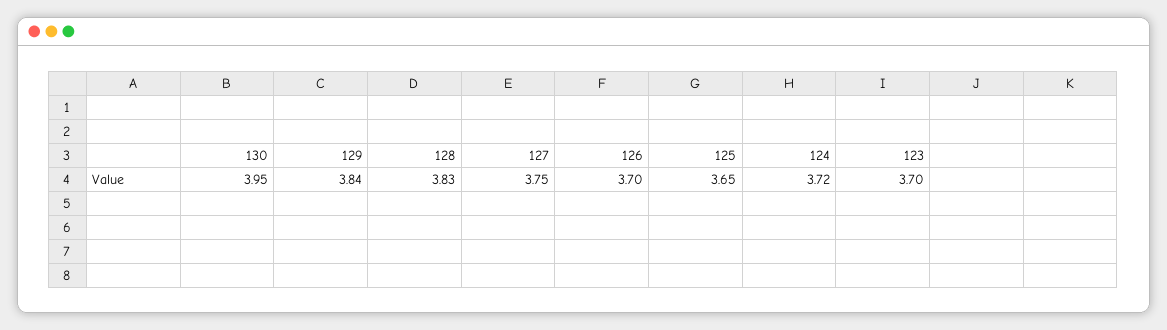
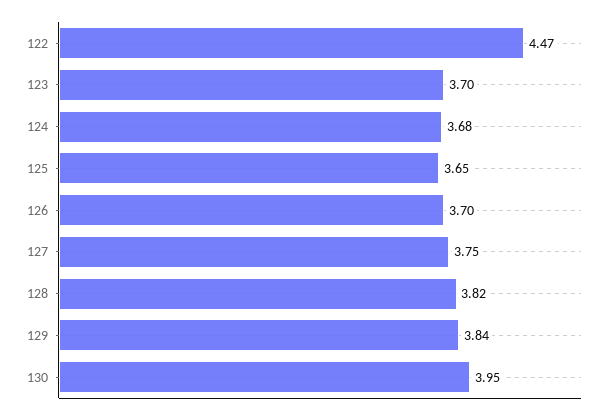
128: 3.83 -> 3.82
124: 3.72 -> 3.68
122: none -> 4.47

